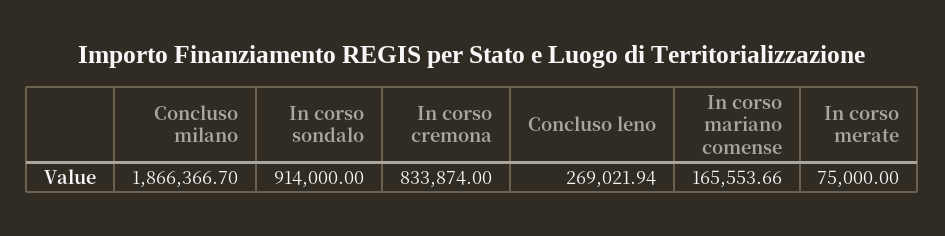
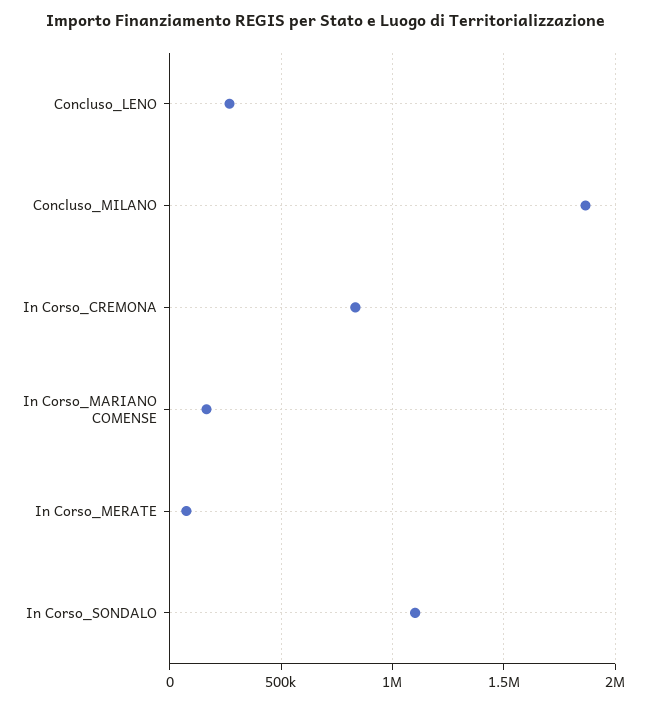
In corso sondalo: 914000 -> 1100000

